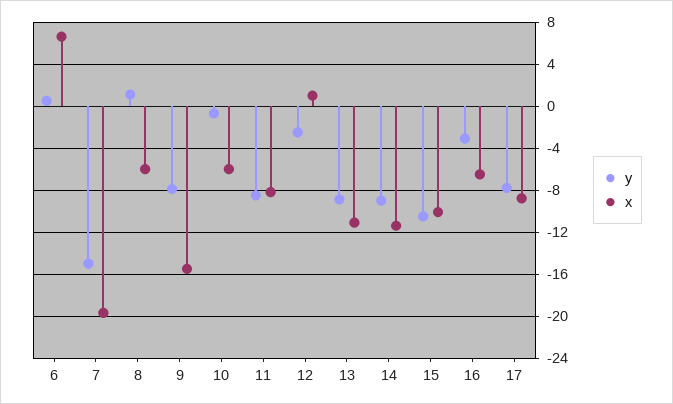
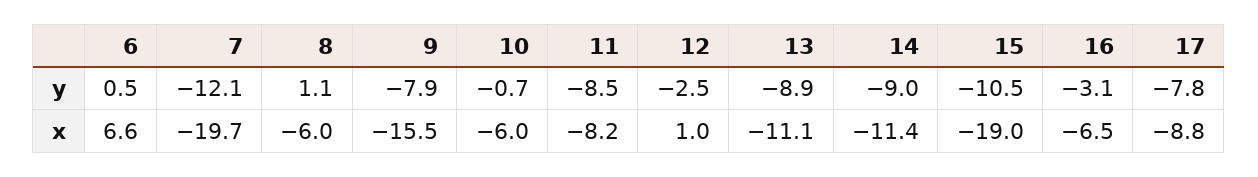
y, 7: -15 -> -12.1
x, 15: -10 -> -19

